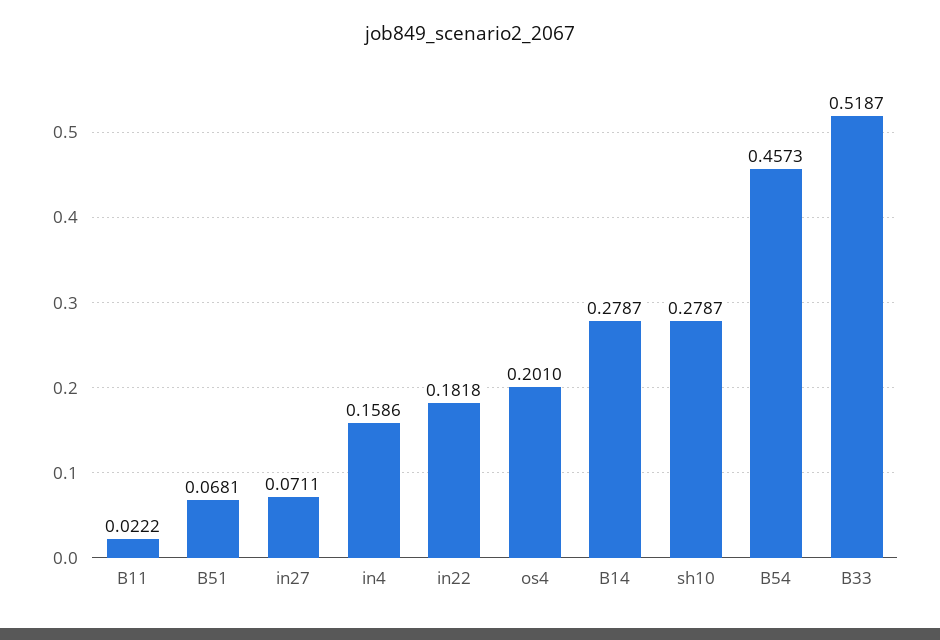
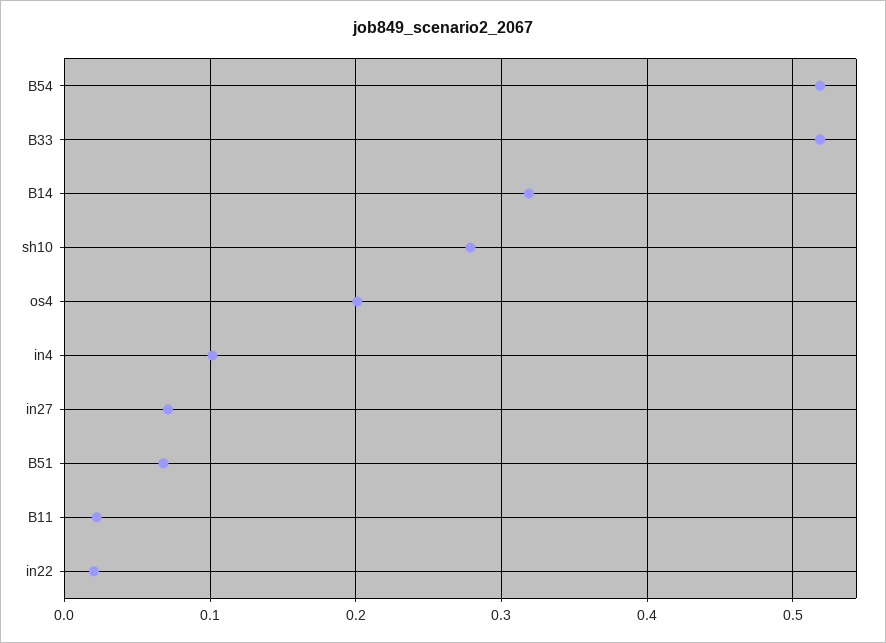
in4: 0.1586 -> 0.1
in22: 0.1818 -> 0.02
B14: 0.2787 -> 0.32
B54: 0.4573 -> 0.52

